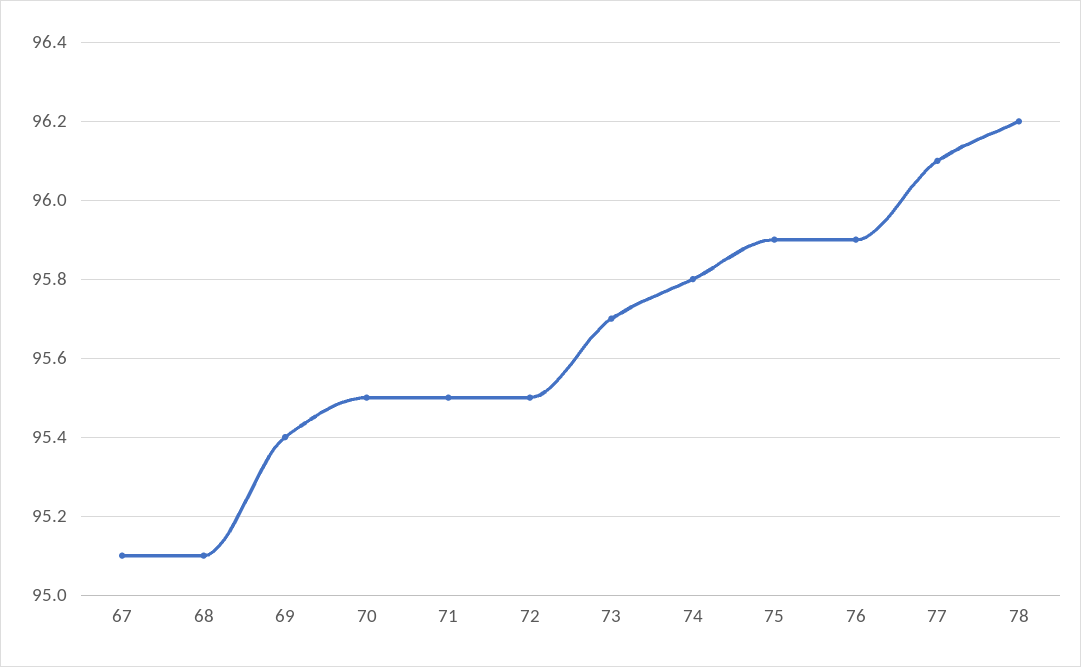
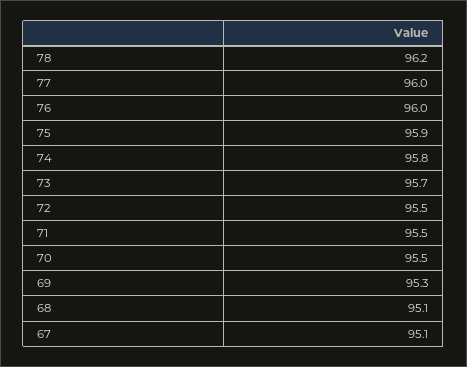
69: 95.4 -> 95.3
76: 95.9 -> 96
77: 96.1 -> 96

